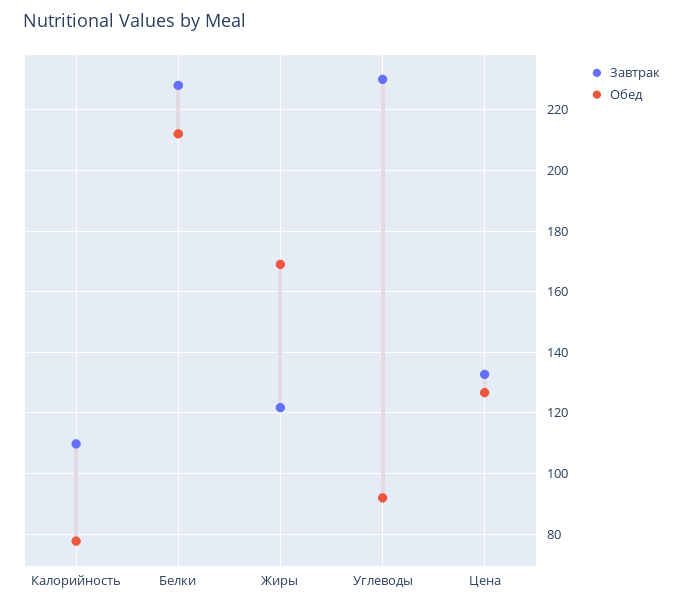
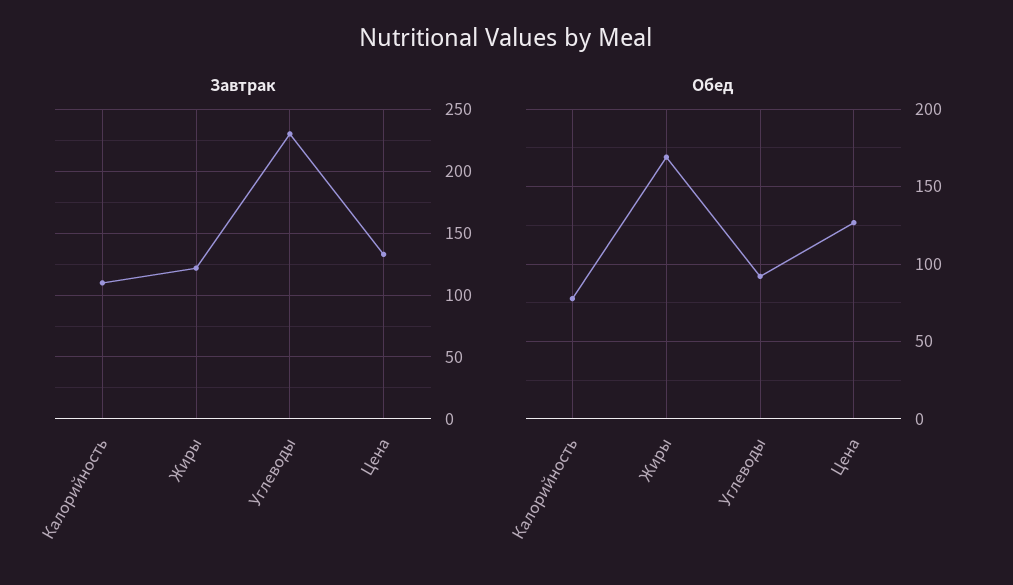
Завтрак, Белки: 228 -> none
Обед, Белки: 212 -> none

